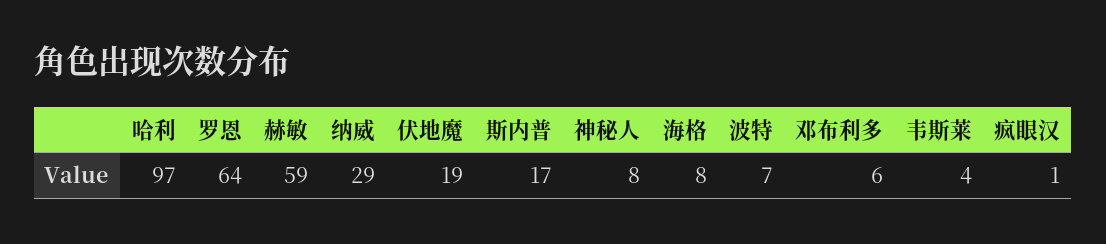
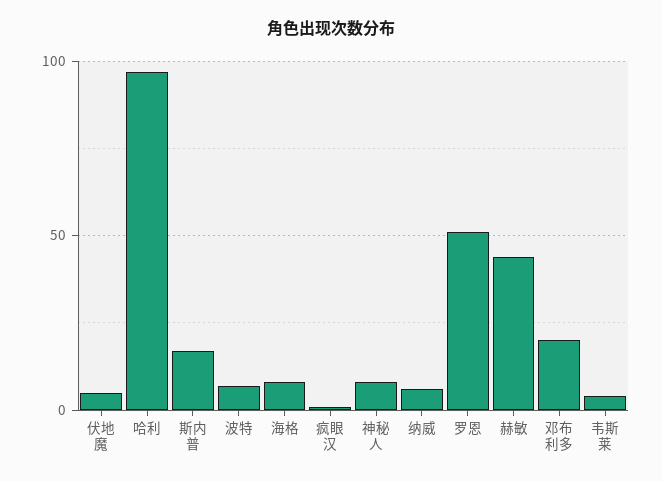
罗恩: 64 -> 50
赫敏: 59 -> 45
纳威: 29 -> 5
伏地魔: 19 -> 5
邓布利多: 6 -> 20

